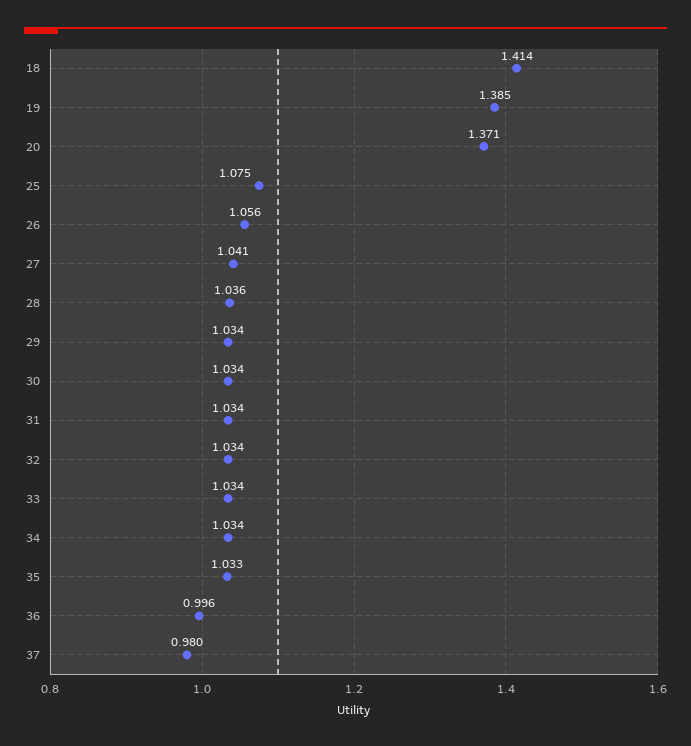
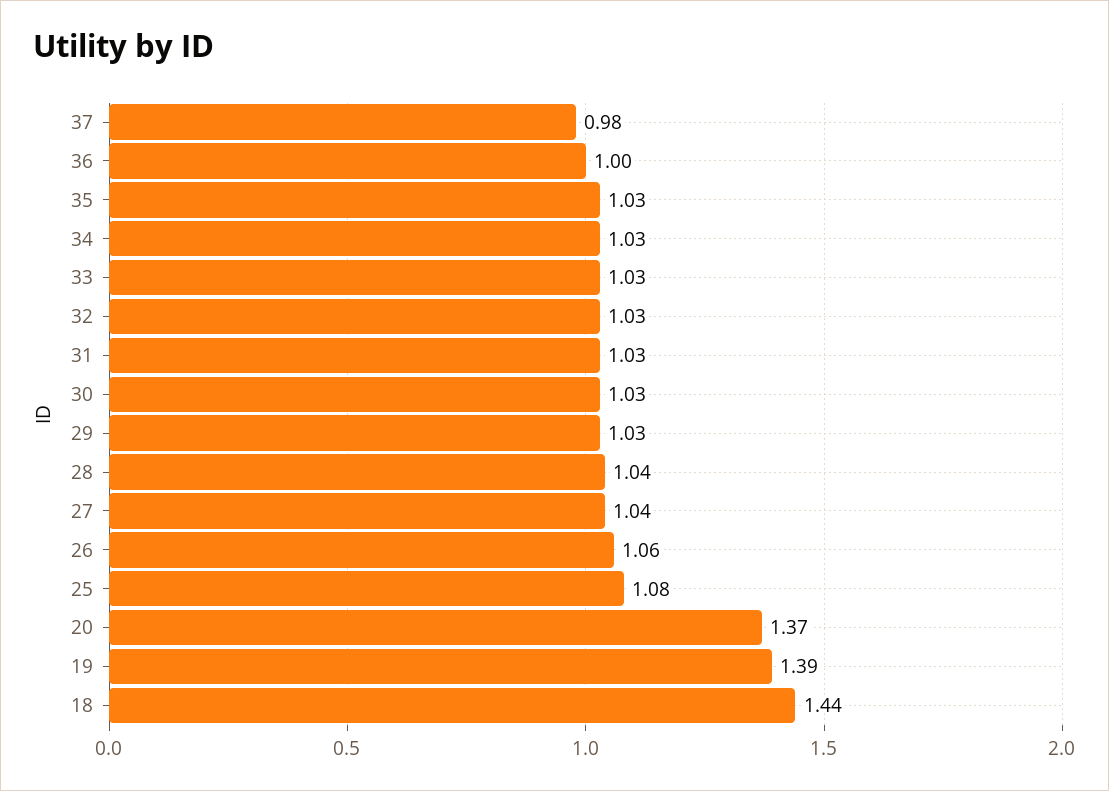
18: 1.414 -> 1.44

